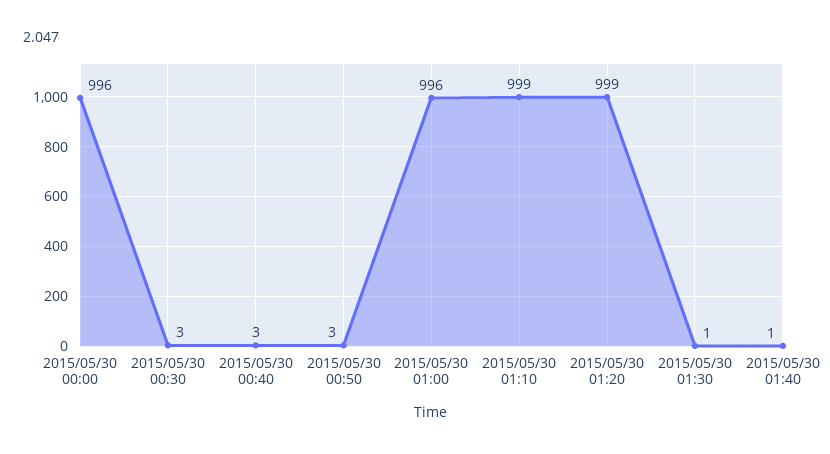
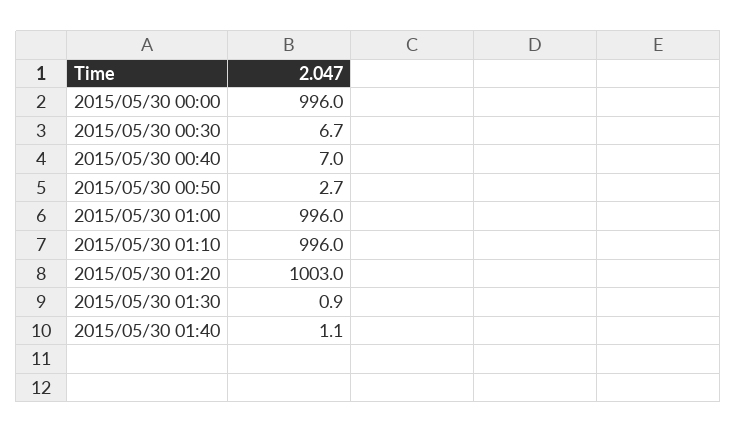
2015/05/30 00:30: 3 -> 6.7
2015/05/30 00:40: 3 -> 7
2015/05/30 01:10: 999 -> 996
2015/05/30 01:20: 999 -> 1003

